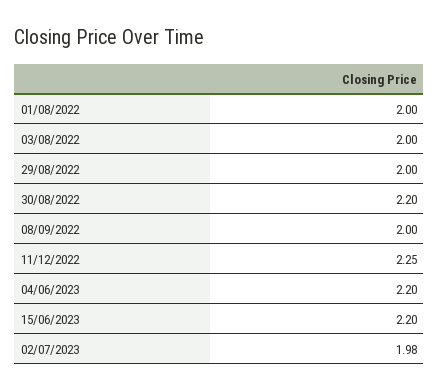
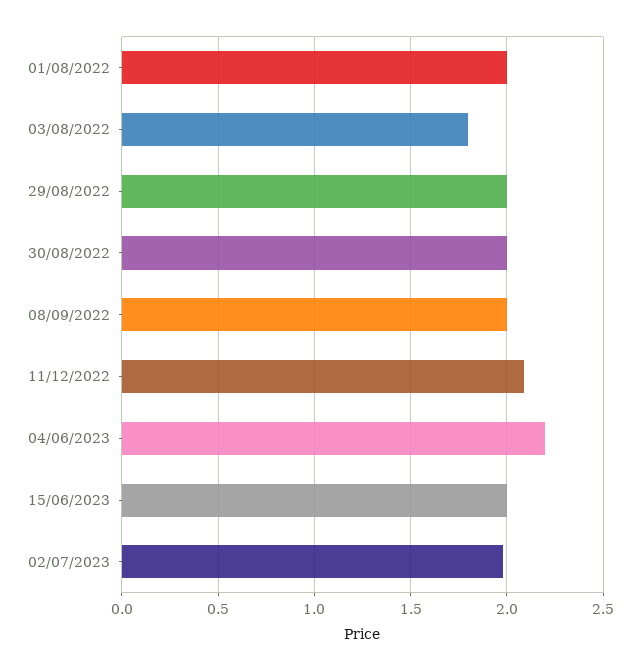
03/08/2022: 2 -> 1.8
30/08/2022: 2.2 -> 2
11/12/2022: 2.25 -> 2.1
15/06/2023: 2.2 -> 2

